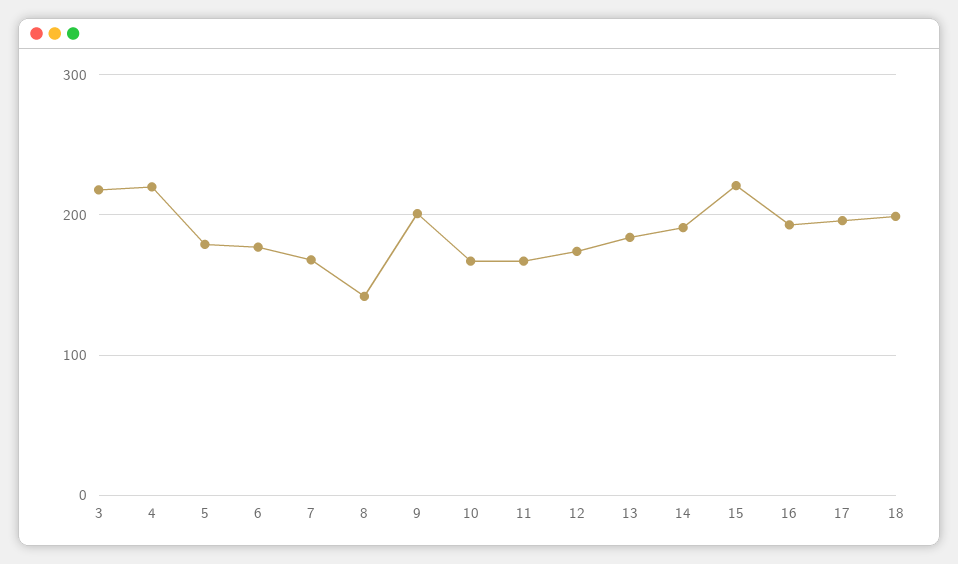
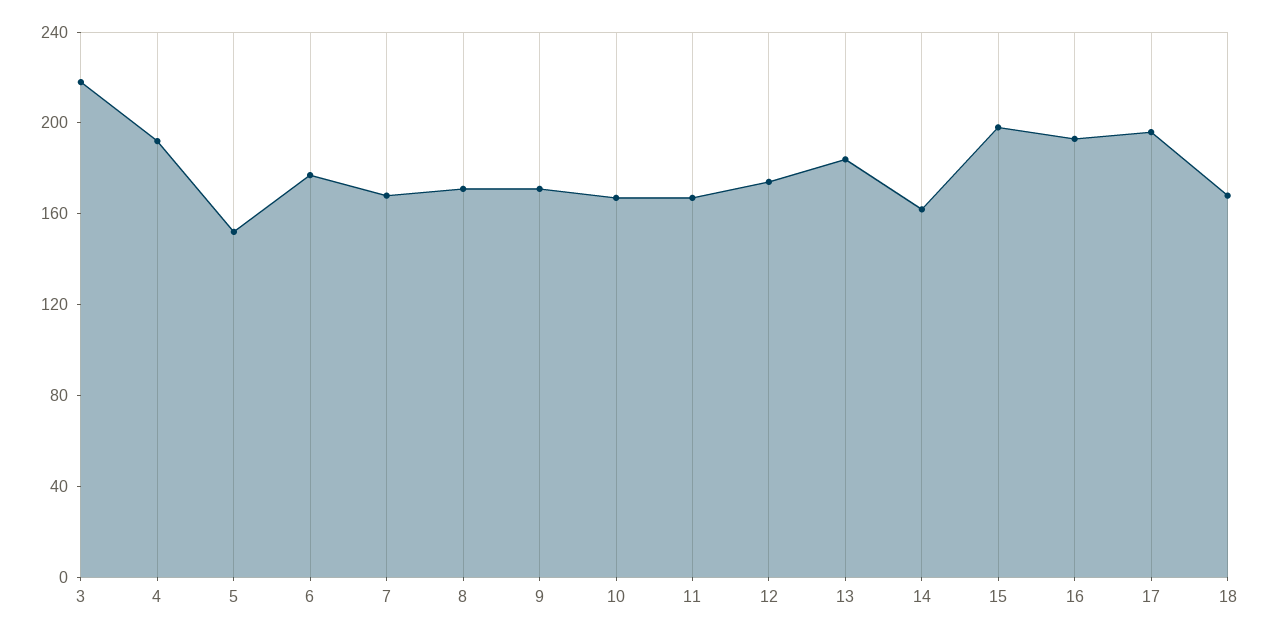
4: 220 -> 190
5: 180 -> 150
8: 140 -> 170
9: 200 -> 170
14: 190 -> 160
15: 220 -> 200
18: 200 -> 170

